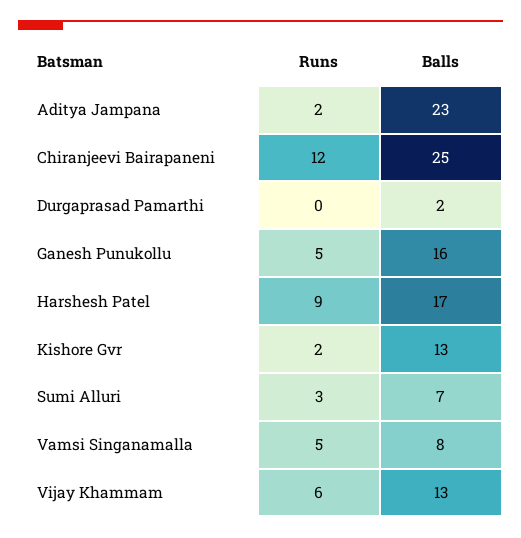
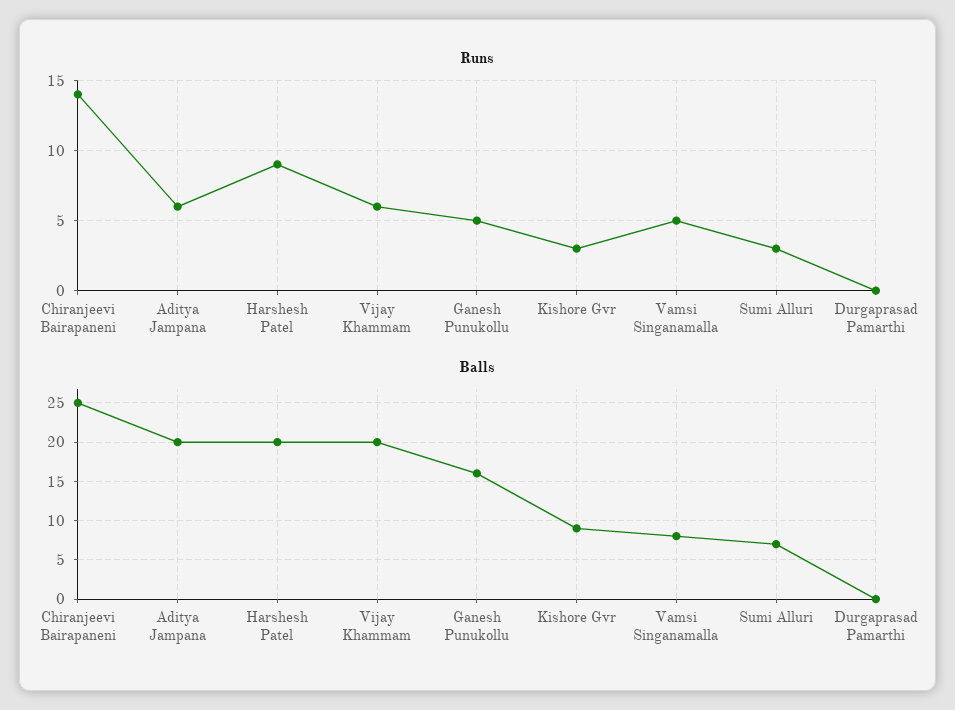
Runs, Aditya Jampana: 2 -> 6
Balls, Aditya Jampana: 23 -> 20
Runs, Chiranjeevi Bairapaneni: 12 -> 14
Balls, Durgaprasad Pamarthi: 2 -> 0
Balls, Harshesh Patel: 17 -> 20
Runs, Kishore Gvr: 2 -> 3
Balls, Kishore Gvr: 13 -> 9
Balls, Vijay Khammam: 13 -> 20

